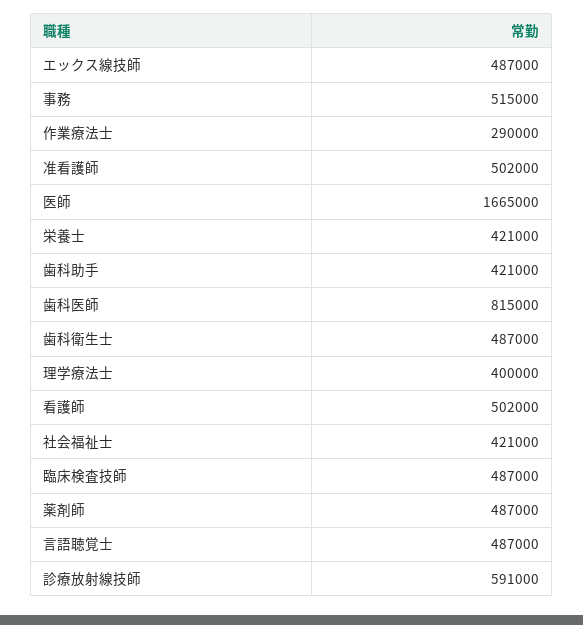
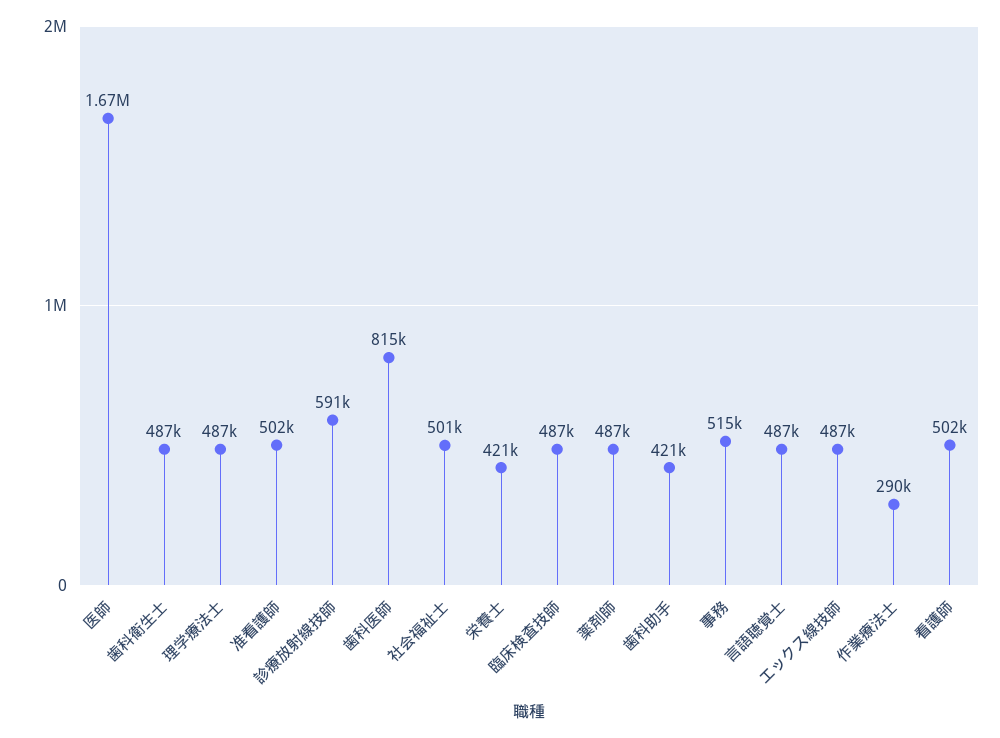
理学療法士: 400000 -> 487000
社会福祉士: 421000 -> 501000

